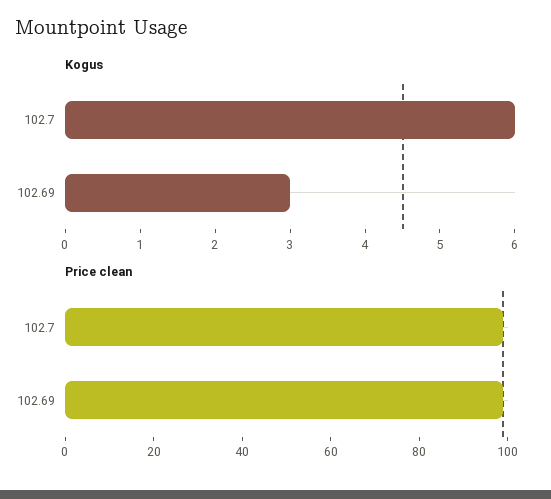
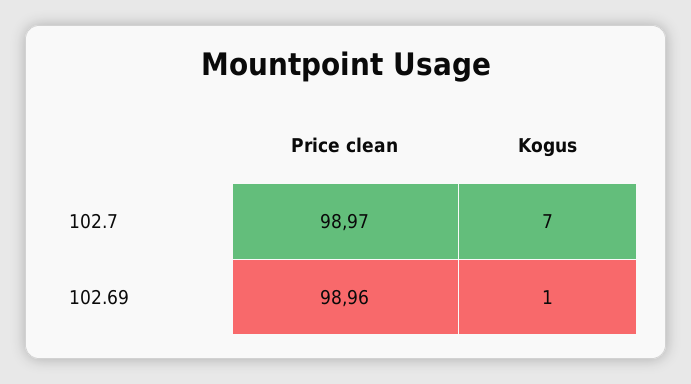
Kogus, 102.7: 6 -> 7
Kogus, 102.69: 3 -> 1

